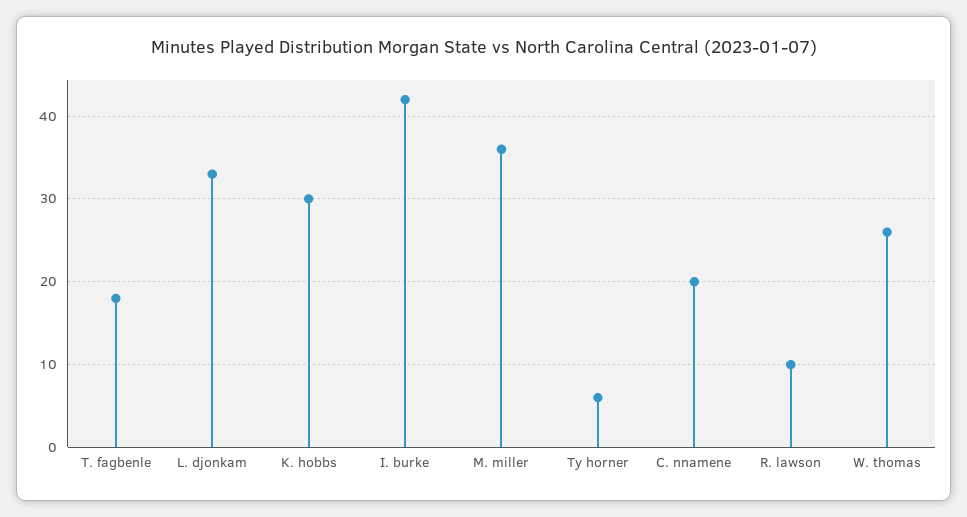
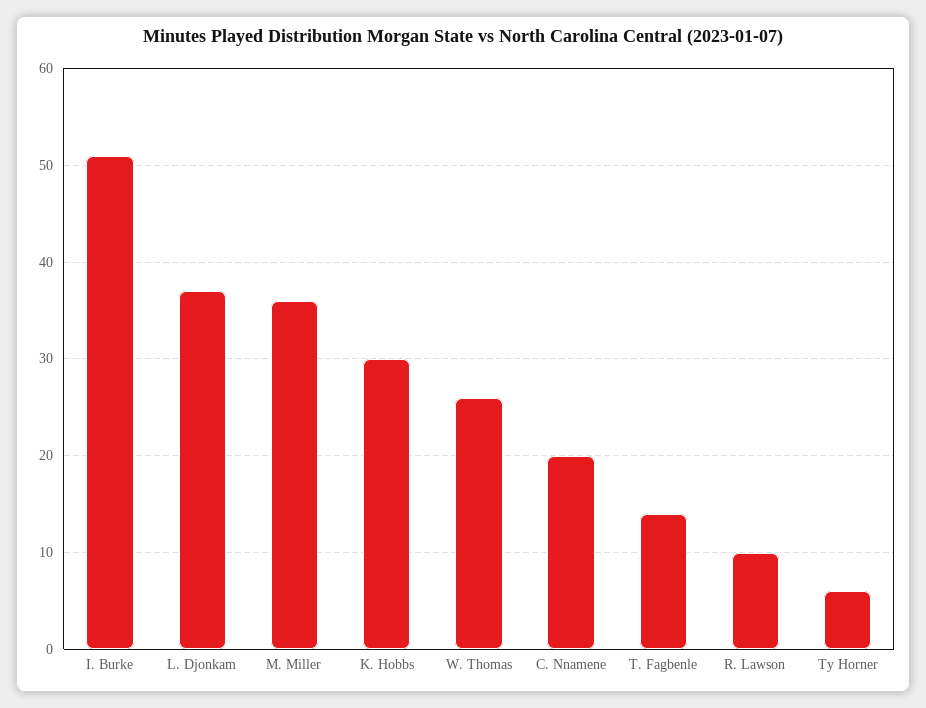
T. fagbenle: 18 -> 14
L. djonkam: 33 -> 37
I. burke: 42 -> 51

